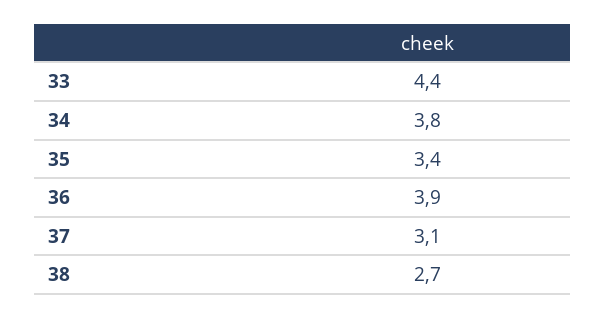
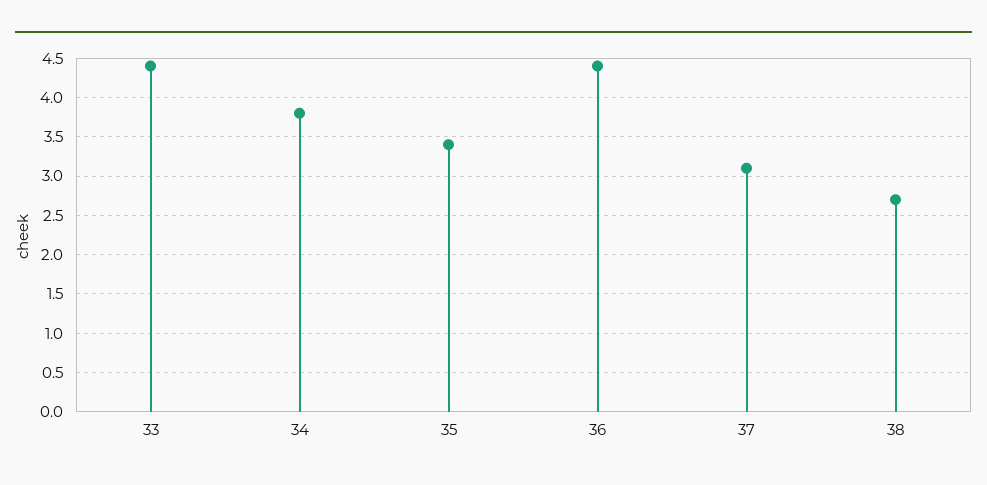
36: 3.9 -> 4.4

